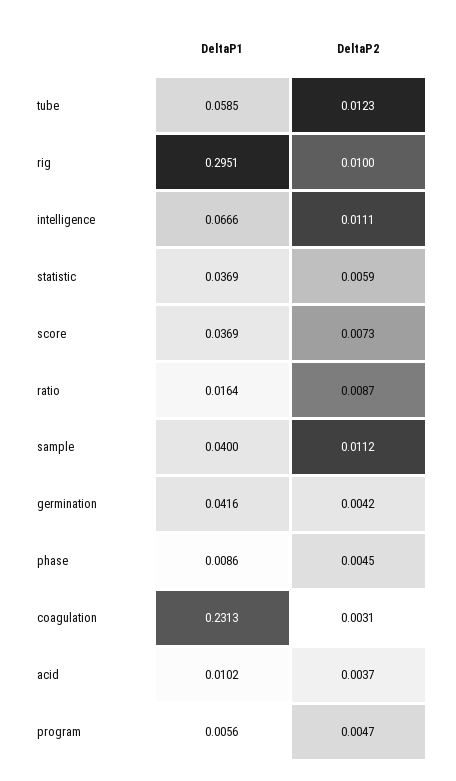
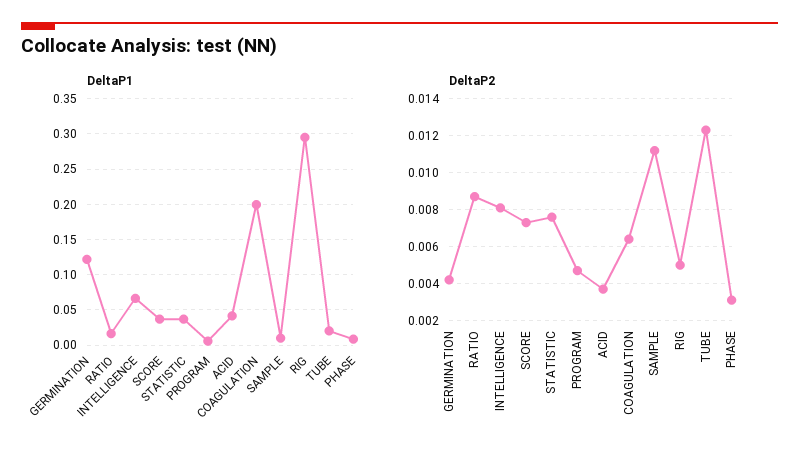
DeltaP1, tube: 0.0585 -> 0.02
DeltaP2, rig: 0.01 -> 0.005
DeltaP2, intelligence: 0.0111 -> 0.008
DeltaP2, statistic: 0.0059 -> 0.0075
DeltaP1, sample: 0.04 -> 0.01
DeltaP1, germination: 0.0416 -> 0.12
DeltaP2, phase: 0.0045 -> 0.003
DeltaP1, coagulation: 0.2313 -> 0.2
DeltaP2, coagulation: 0.0031 -> 0.0065
DeltaP1, acid: 0.0102 -> 0.04

